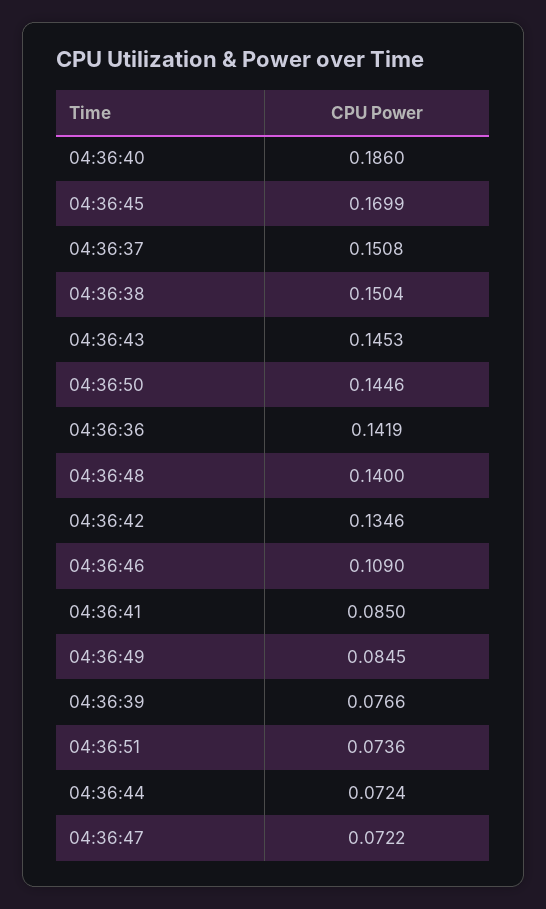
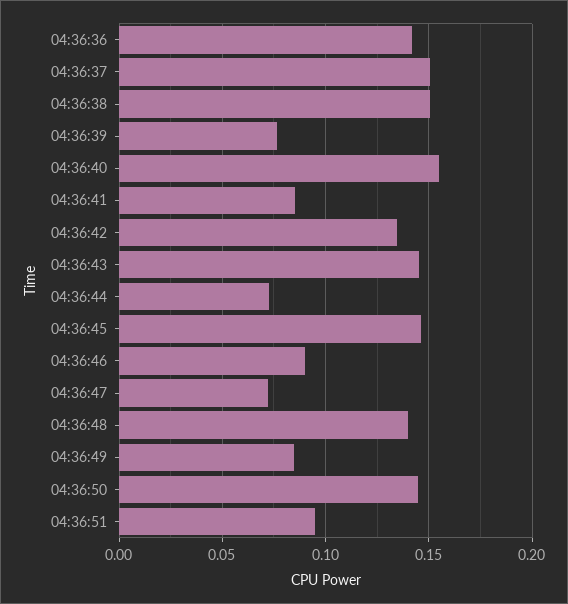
04:36:40: 0.186 -> 0.155
04:36:45: 0.1699 -> 0.145
04:36:46: 0.109 -> 0.09
04:36:51: 0.0736 -> 0.095

